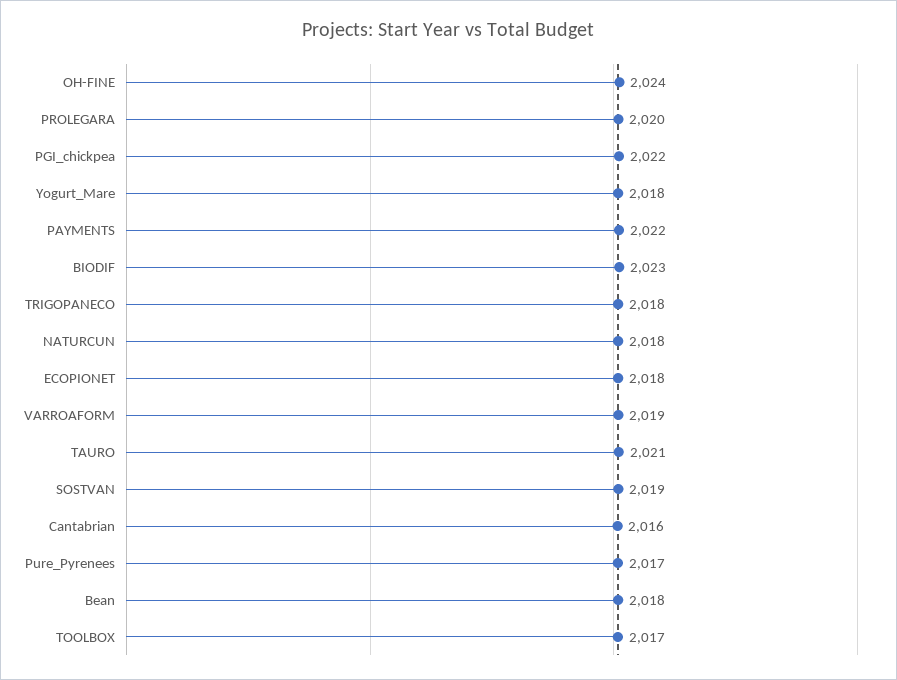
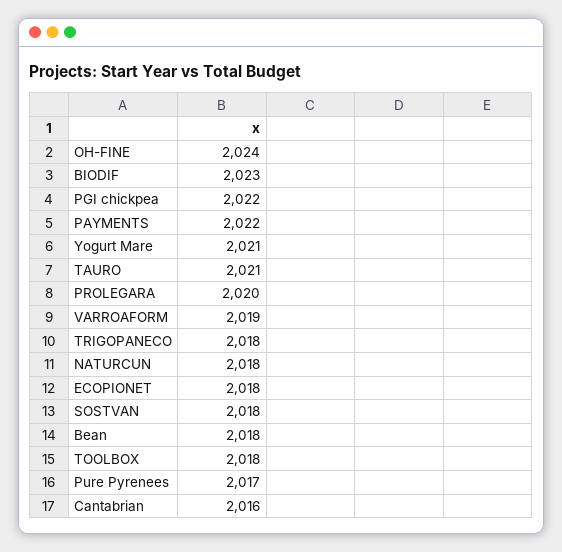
Yogurt_Mare: 2018 -> 2021
SOSTVAN: 2019 -> 2018
TOOLBOX: 2017 -> 2018

